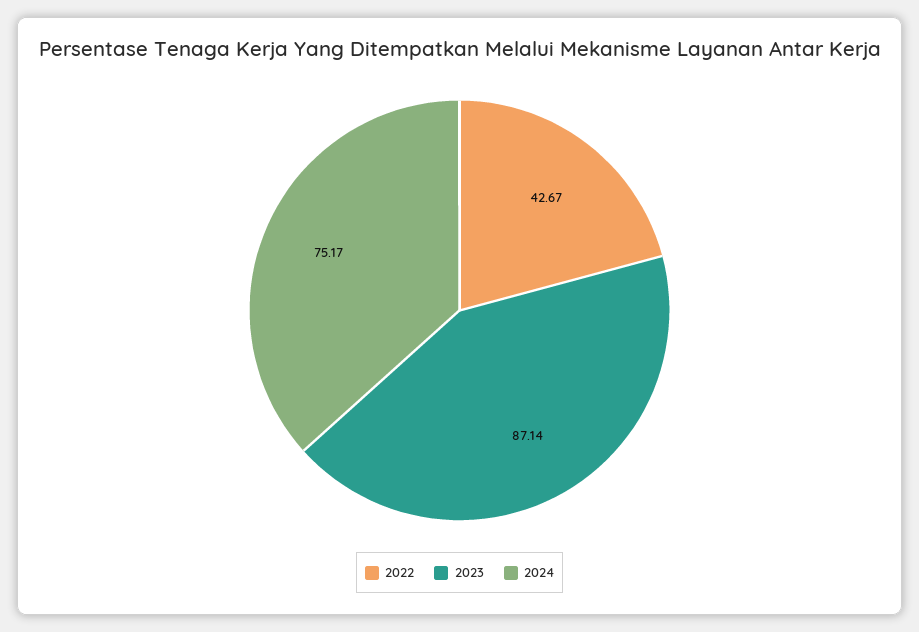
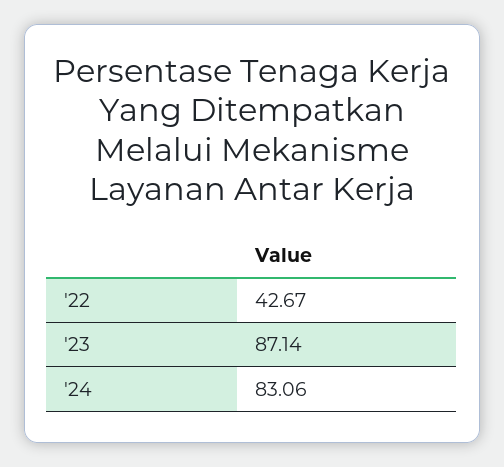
2024: 75.17 -> 83.06

